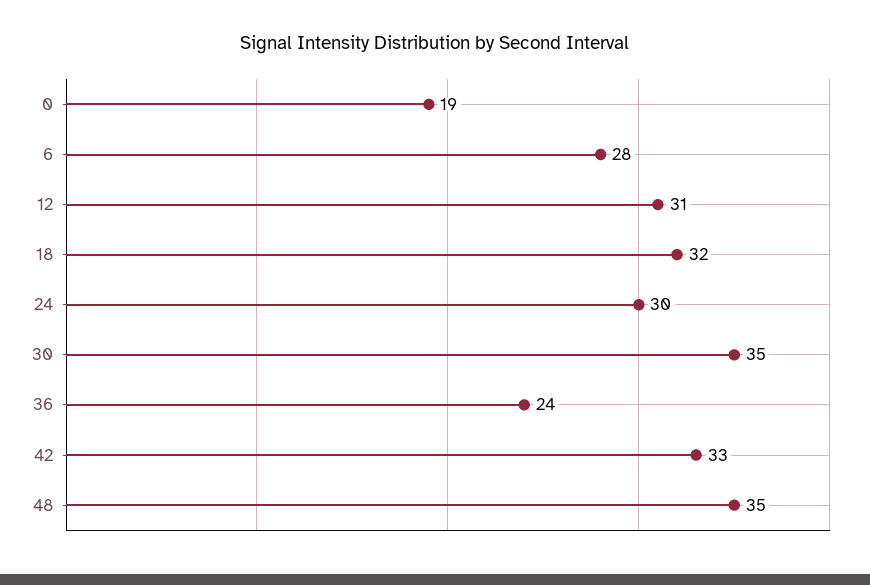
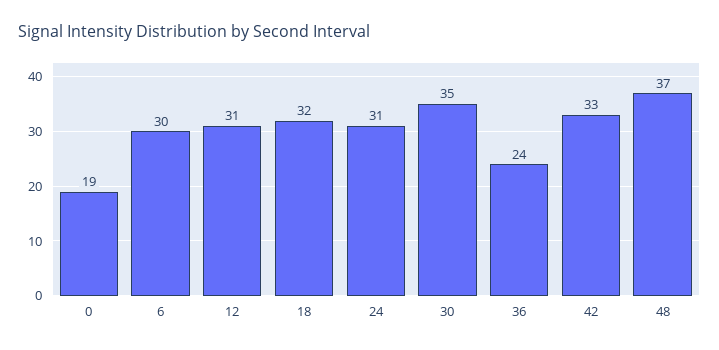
6: 28 -> 30
24: 30 -> 31
48: 35 -> 37

